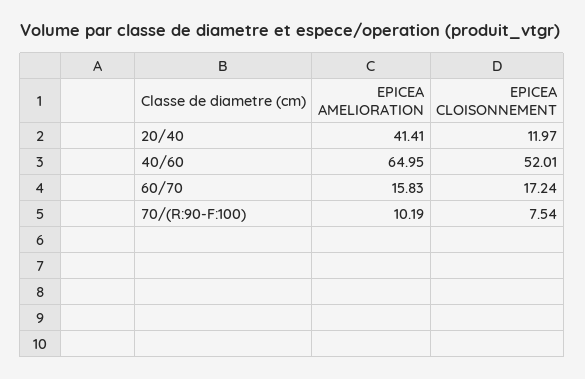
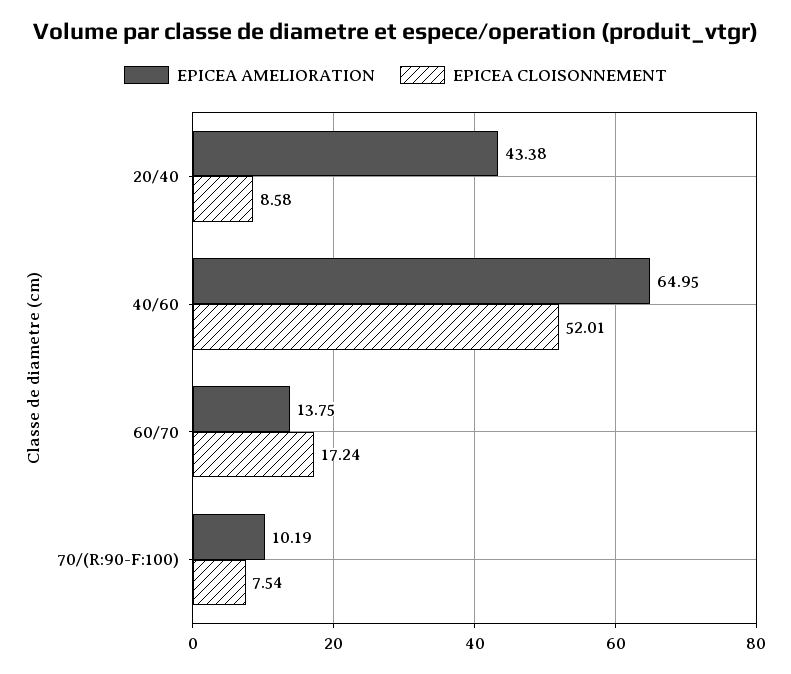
EPICEA AMELIORATION, 20/40: 41.41 -> 43.38
EPICEA CLOISONNEMENT, 20/40: 11.97 -> 8.58
EPICEA AMELIORATION, 60/70: 15.83 -> 13.75

